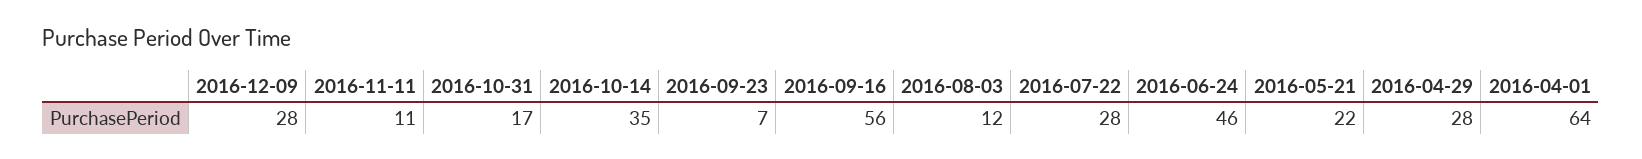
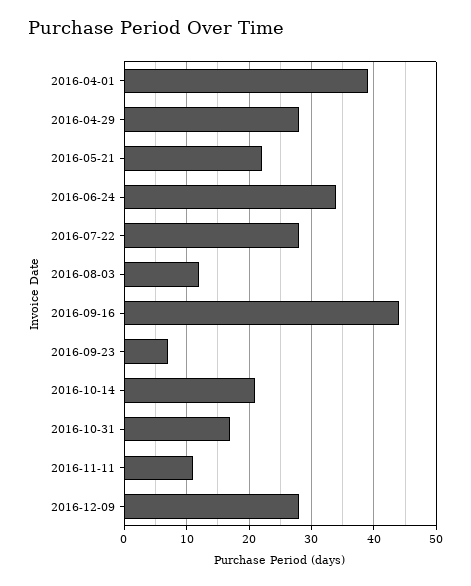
2016-10-14: 35 -> 21
2016-09-16: 56 -> 44
2016-06-24: 46 -> 34
2016-04-01: 64 -> 39

